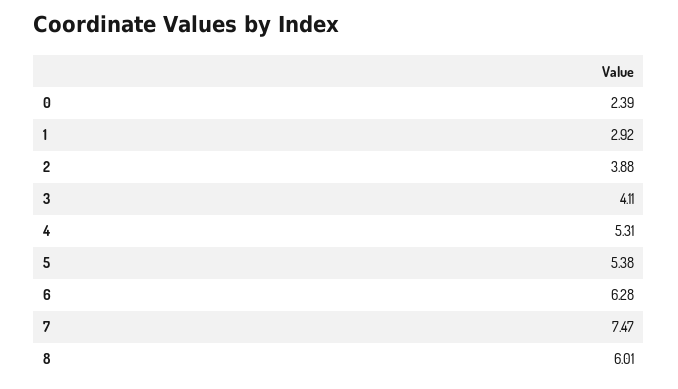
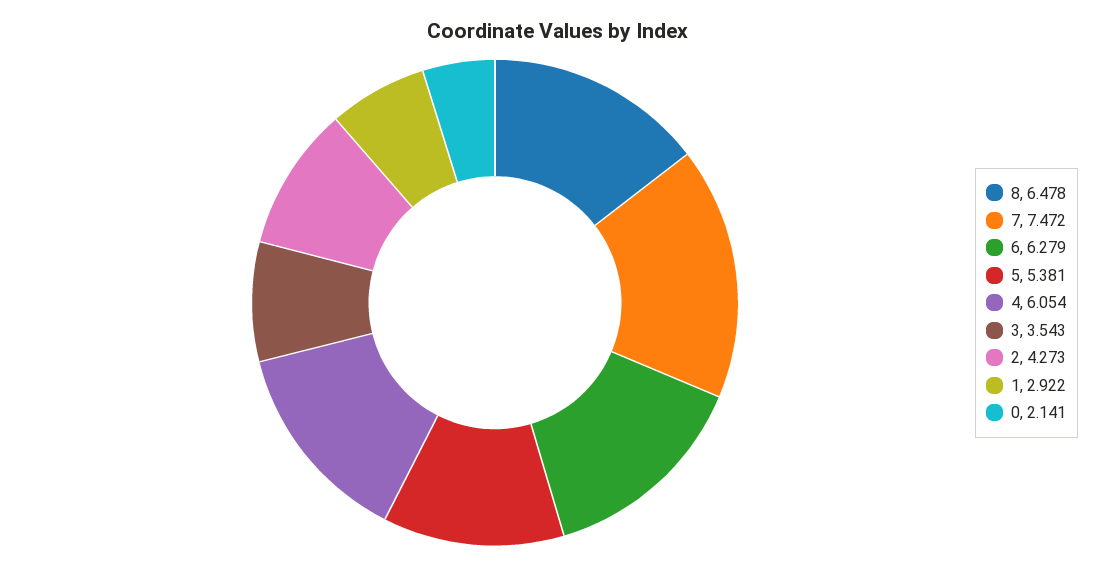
0: 2.39 -> 2.141
2: 3.88 -> 4.273
3: 4.11 -> 3.543
4: 5.31 -> 6.054
8: 6.01 -> 6.478

